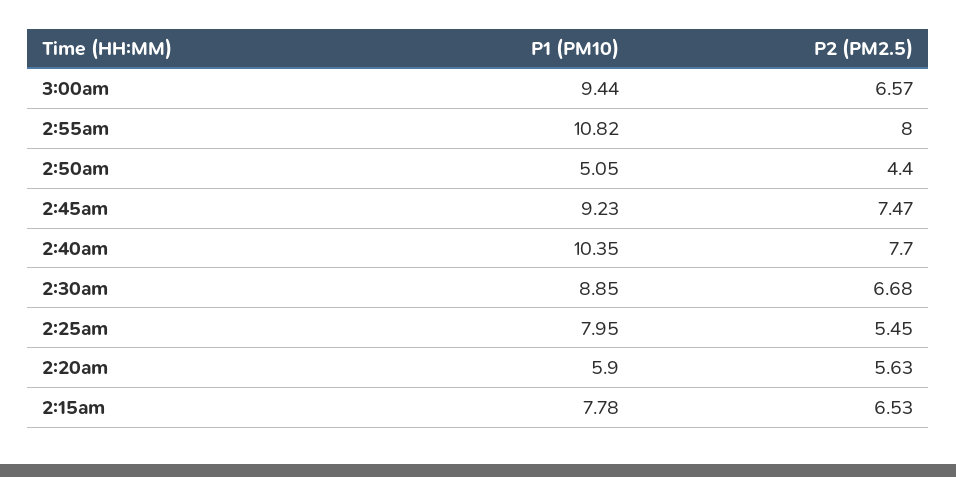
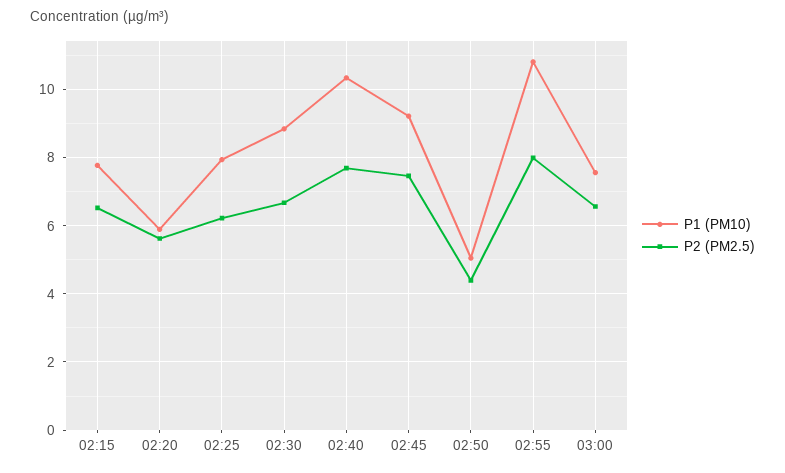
P1 (PM10), 3:00am: 9.44 -> 7.6
P2 (PM2.5), 2:25am: 5.45 -> 6.2

